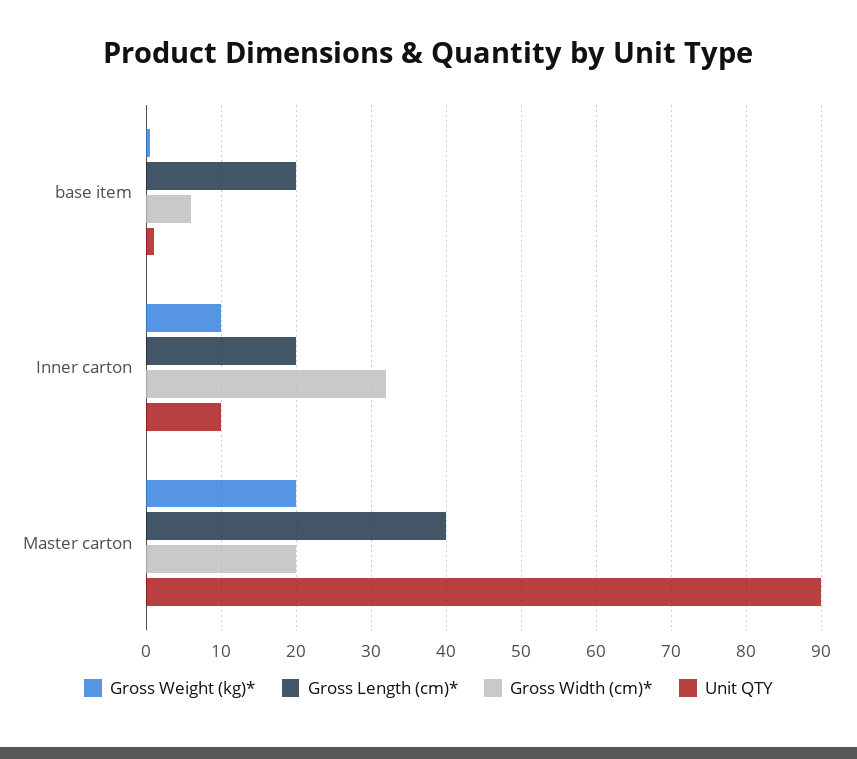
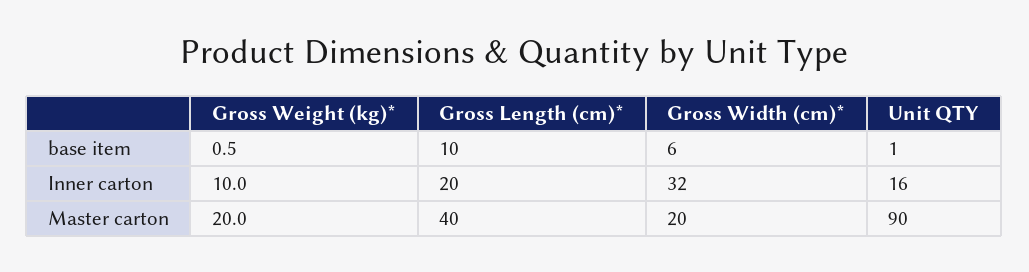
Gross Length (cm)*, base item: 20 -> 10
Unit QTY, Inner carton: 10 -> 16

